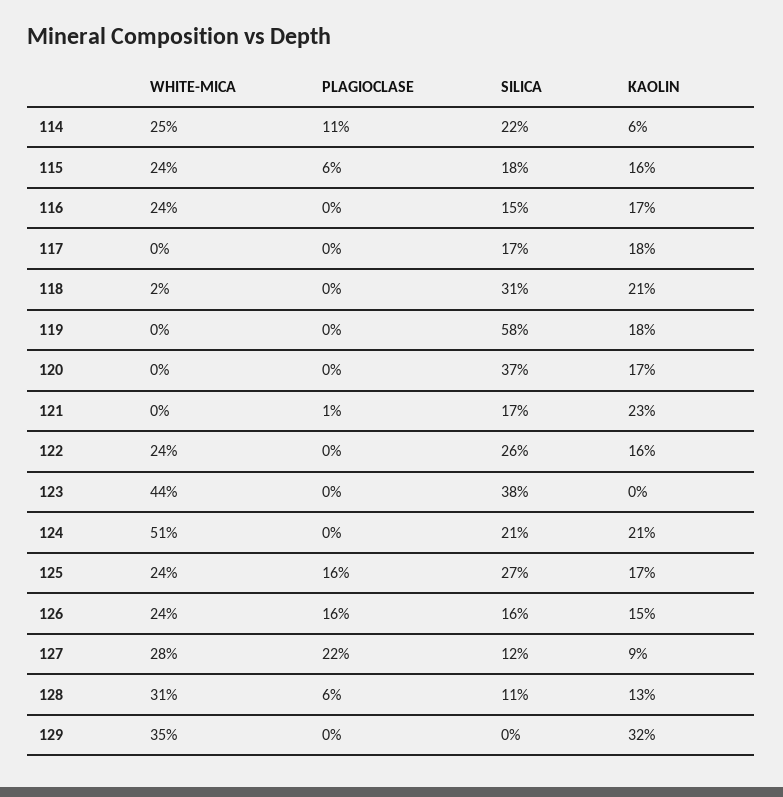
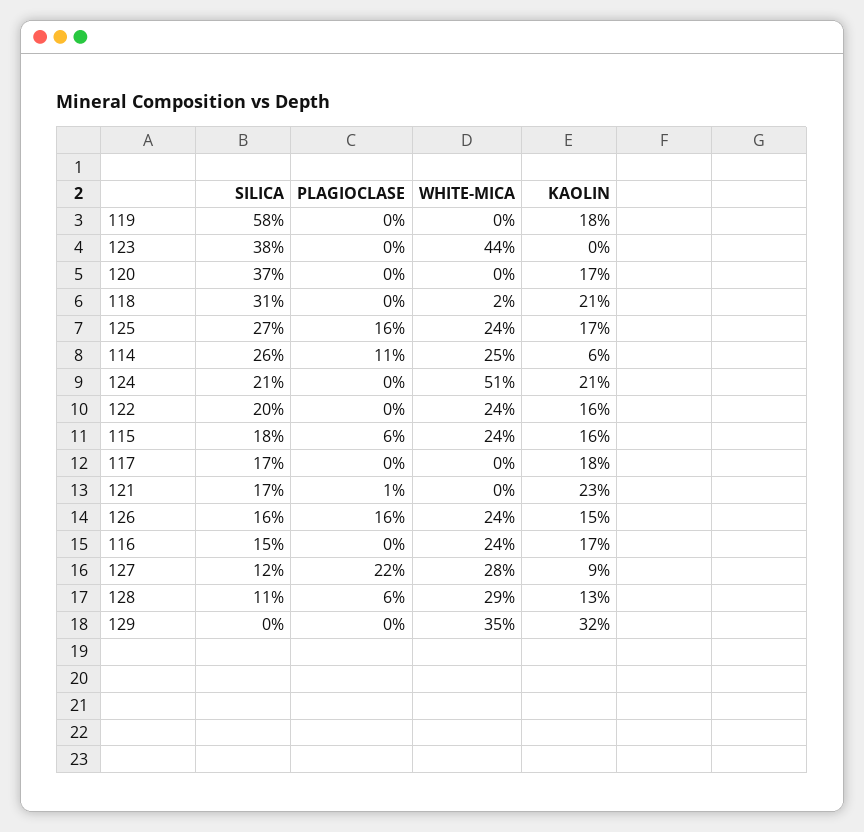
SILICA, 114: 22 -> 26
SILICA, 122: 26 -> 20
WHITE-MICA, 128: 31 -> 29

